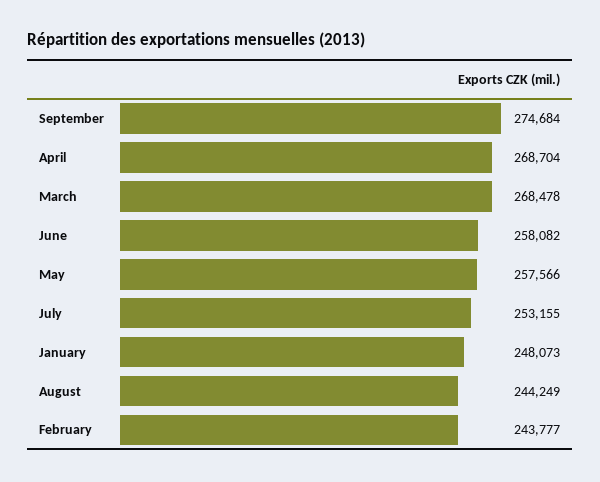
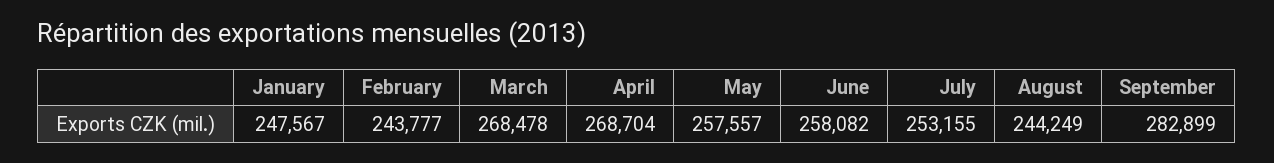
September: 274684 -> 282899
May: 257566 -> 257557
January: 248073 -> 247567

